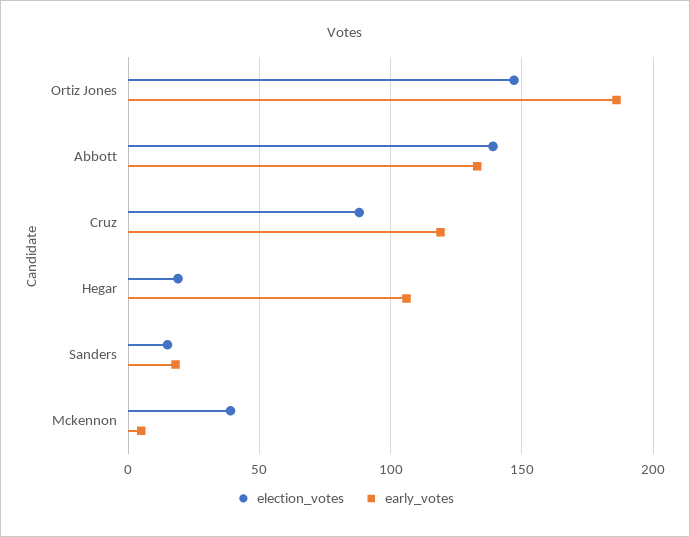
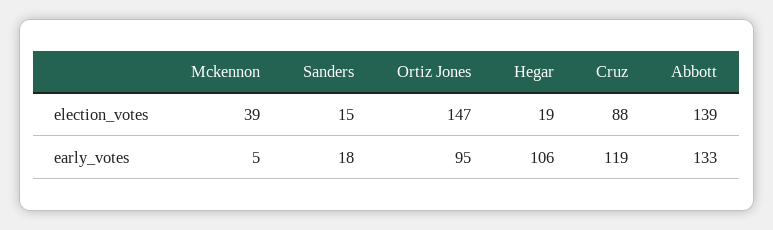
early_votes, Ortiz Jones: 185 -> 95

